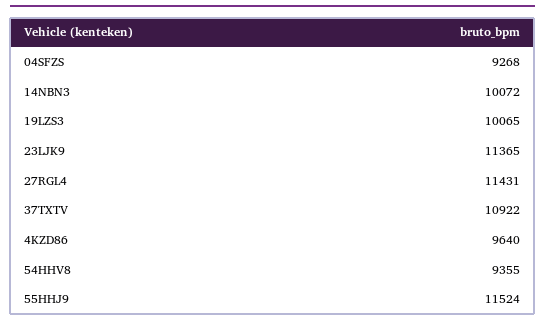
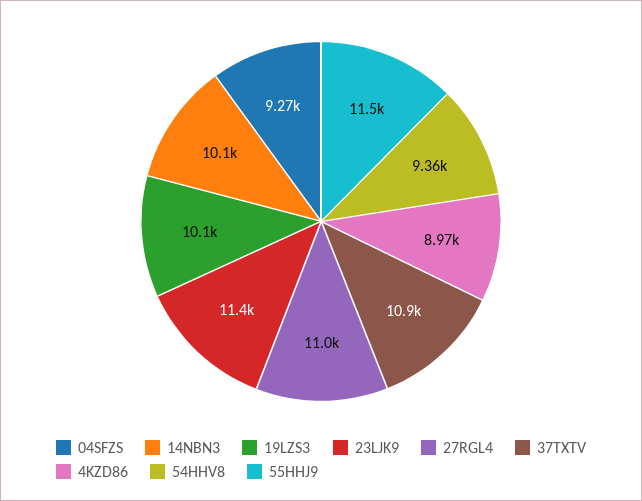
27RGL4: 11431 -> 11000
4KZD86: 9640 -> 8970

